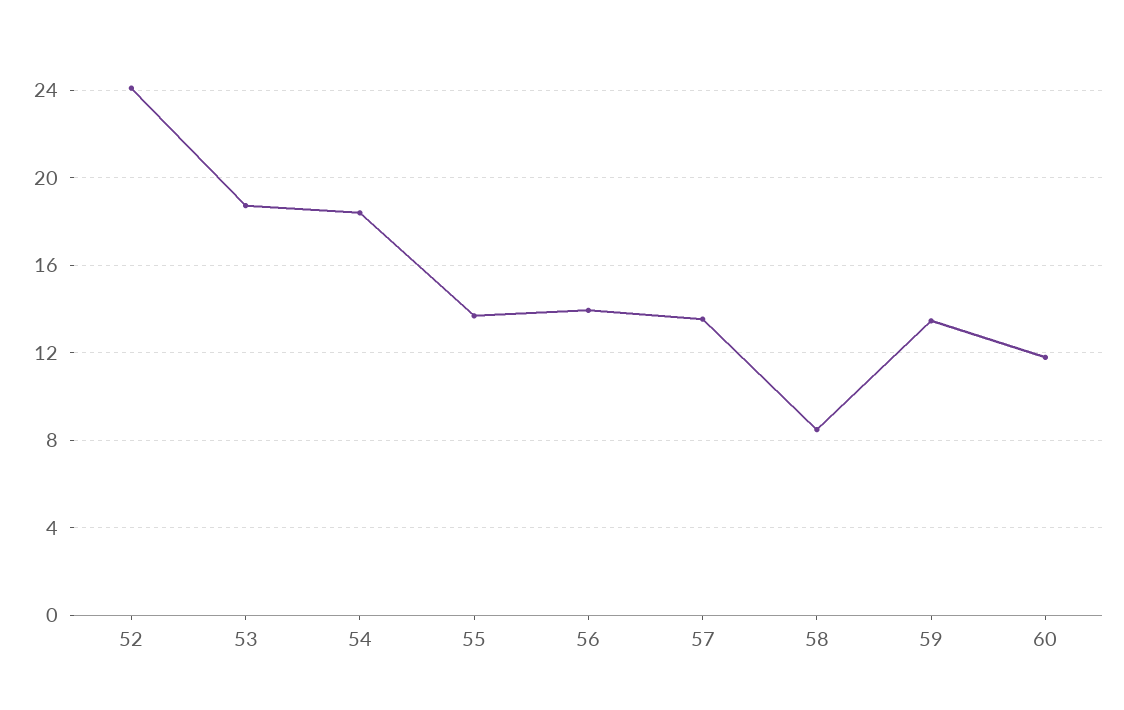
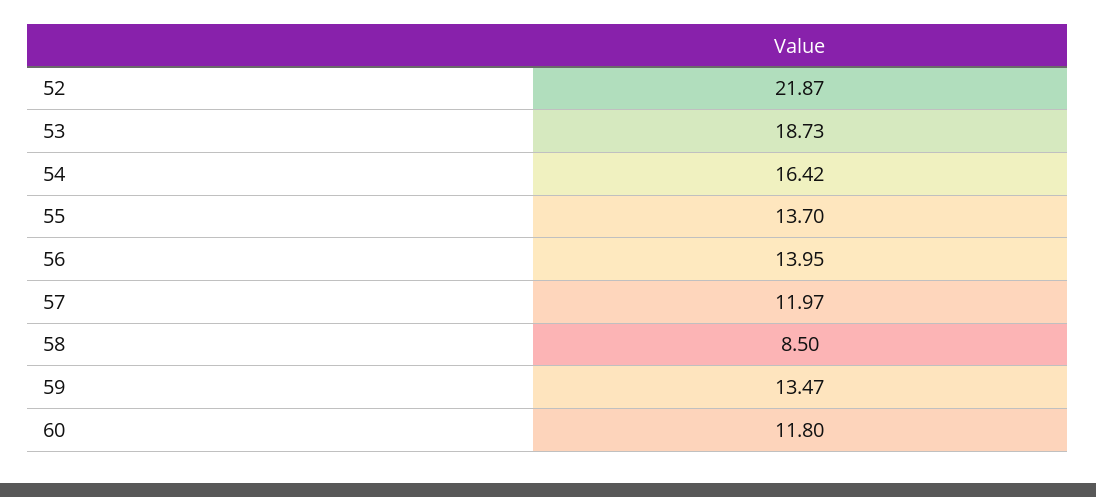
52: 24 -> 21.87
54: 18.5 -> 16.42
57: 13.5 -> 11.97

